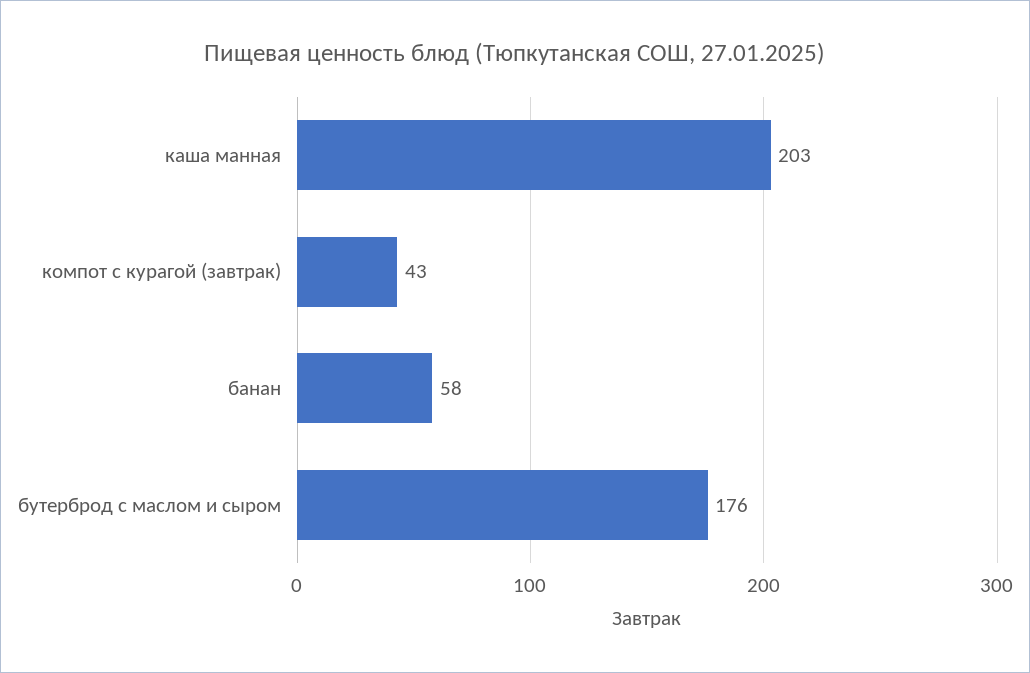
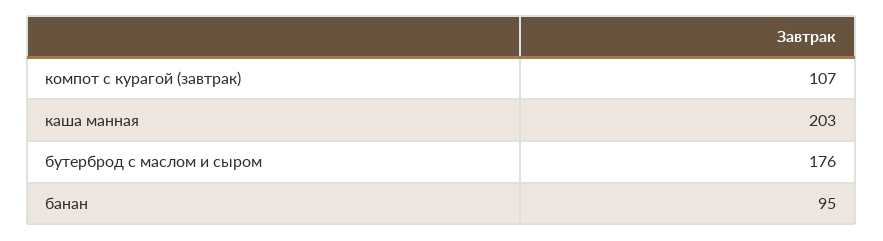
компот с курагой (завтрак): 43 -> 107
банан: 58 -> 95

